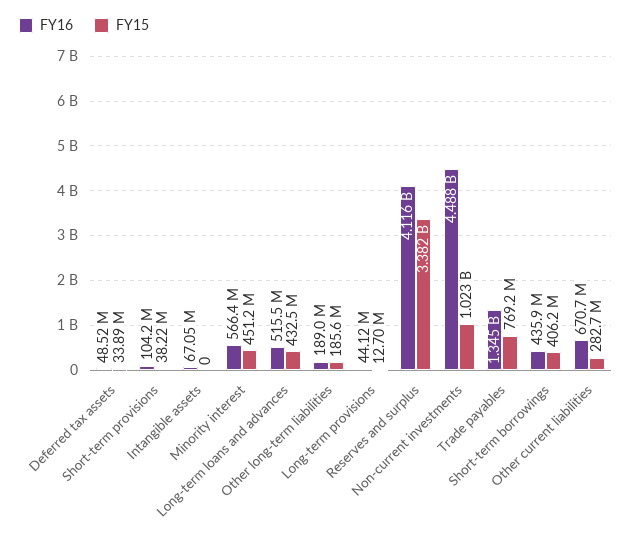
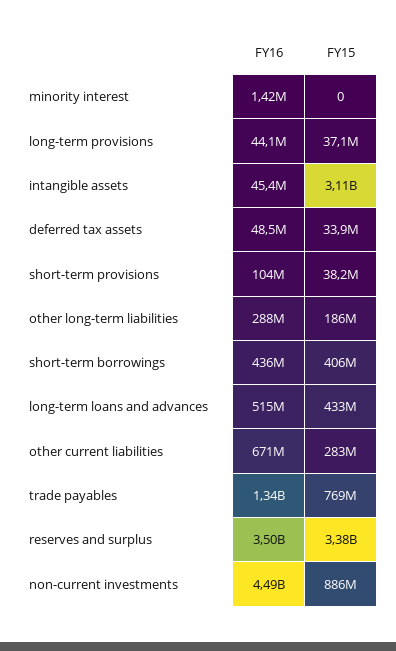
FY16, Intangible assets: 67050000 -> 45400000
FY15, Intangible assets: 0 -> 3110000000
FY16, Minority interest: 566400000 -> 1420000
FY15, Minority interest: 451200000 -> 0
FY16, Other long-term liabilities: 189000000 -> 288000000
FY15, Long-term provisions: 12700000 -> 37100000
FY16, Reserves and surplus: 4116000000 -> 3500000000
FY15, Non-current investments: 1023000000 -> 886000000

